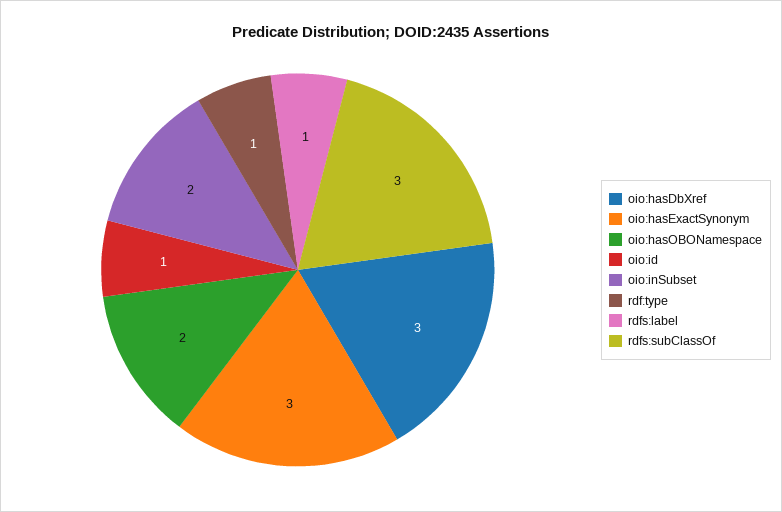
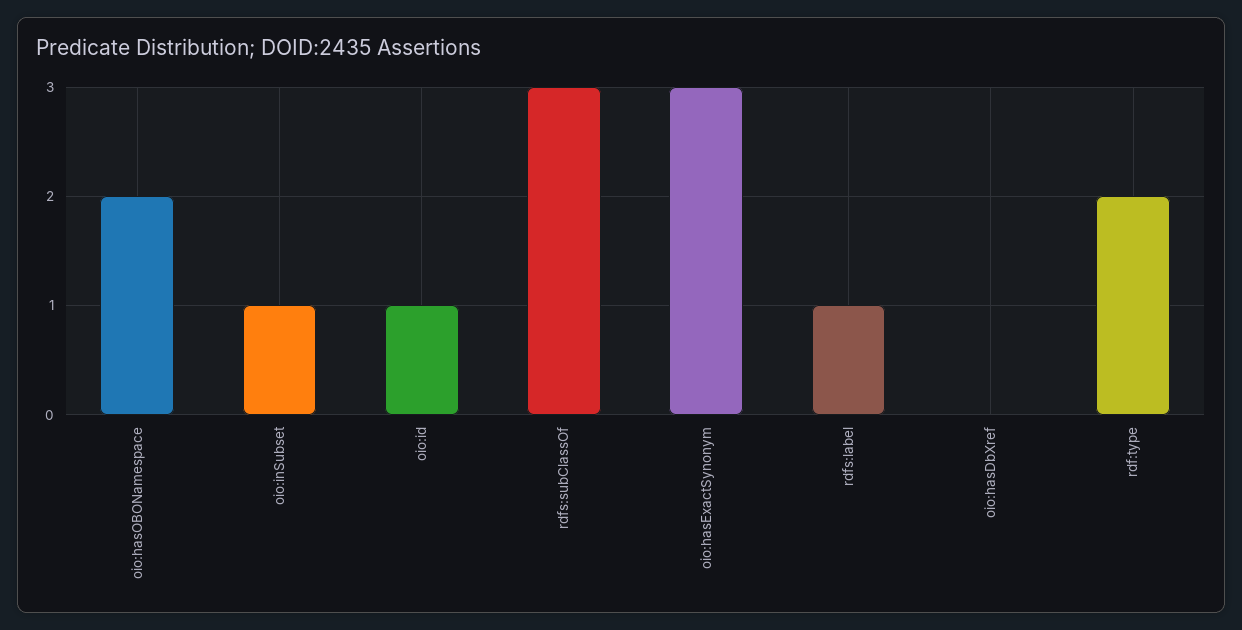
oio:hasDbXref: 3 -> 0
oio:inSubset: 2 -> 1
rdf:type: 1 -> 2

